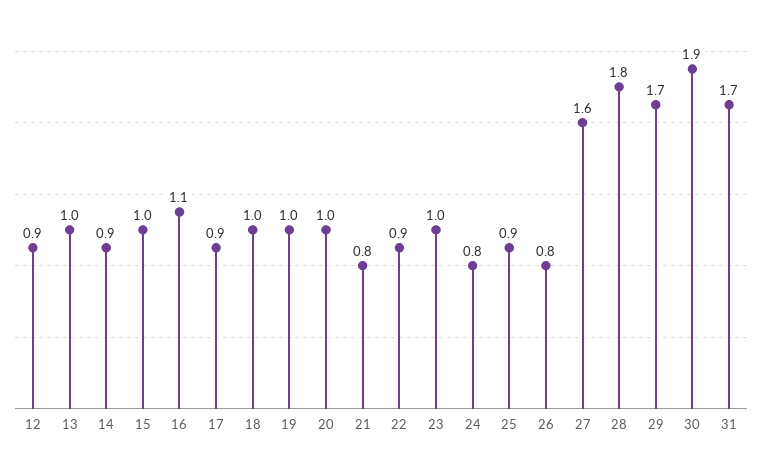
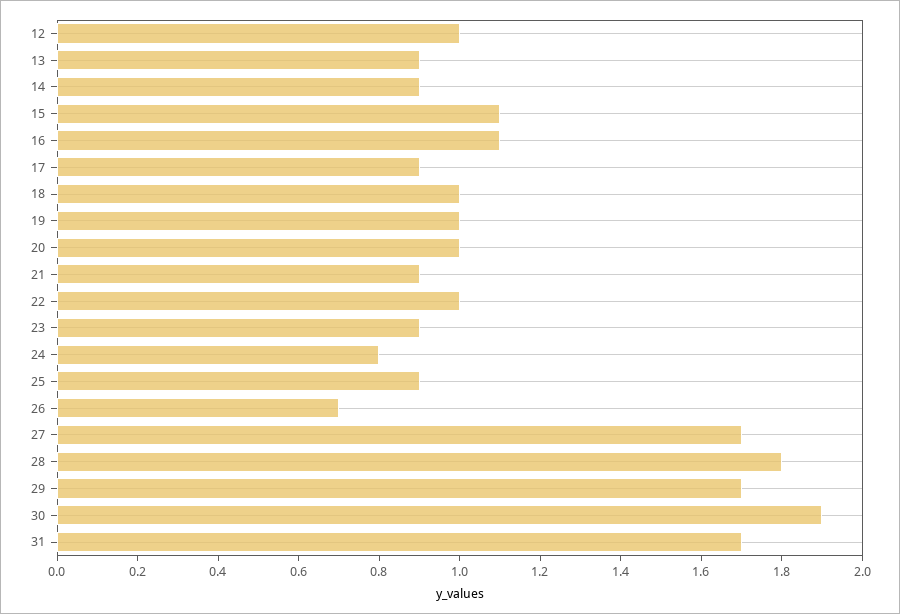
12: 0.9 -> 1
13: 1 -> 0.9
15: 1 -> 1.1
21: 0.8 -> 0.9
22: 0.9 -> 1
23: 1 -> 0.9
26: 0.8 -> 0.7
27: 1.6 -> 1.7

